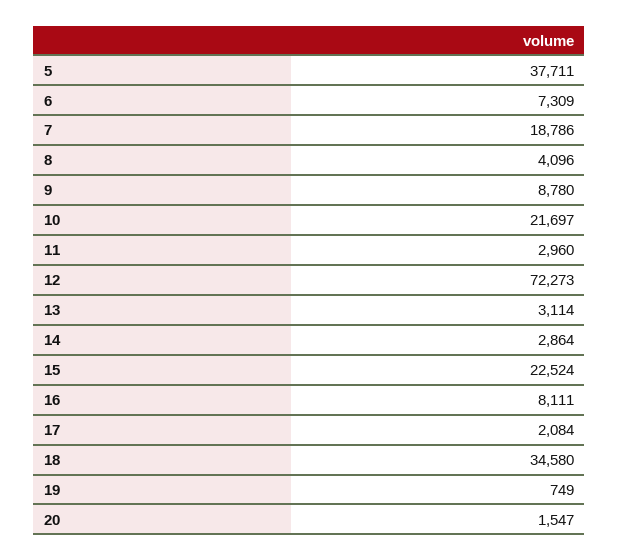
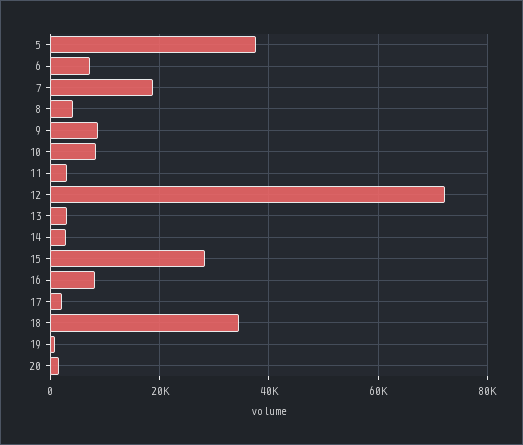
10: 21697 -> 8000
15: 22524 -> 28000

